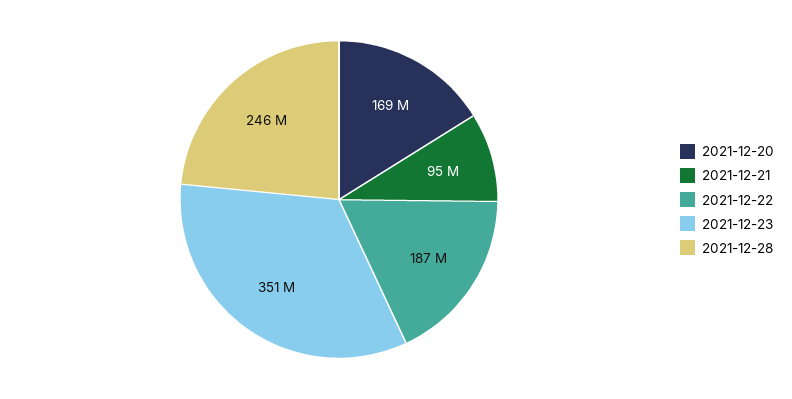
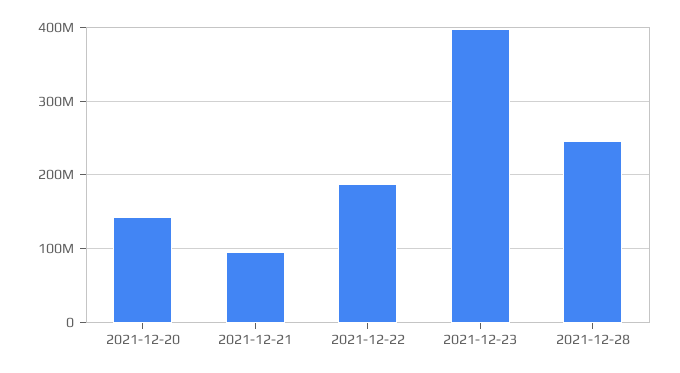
2021-12-20: 169000000 -> 140000000
2021-12-23: 351000000 -> 400000000

